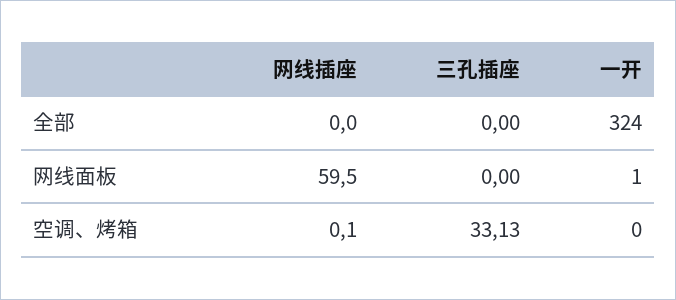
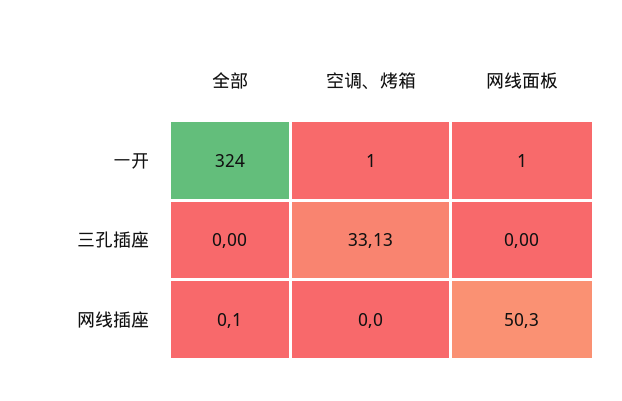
网线插座, 全部: 0 -> 0.1
网线插座, 网线面板: 59.5 -> 50.3
网线插座, 空调、烤箱: 0.1 -> 0
一开, 空调、烤箱: 0 -> 1

